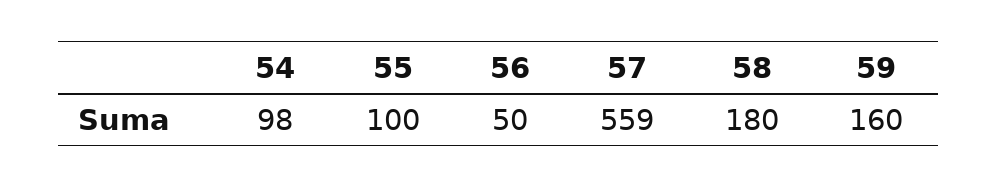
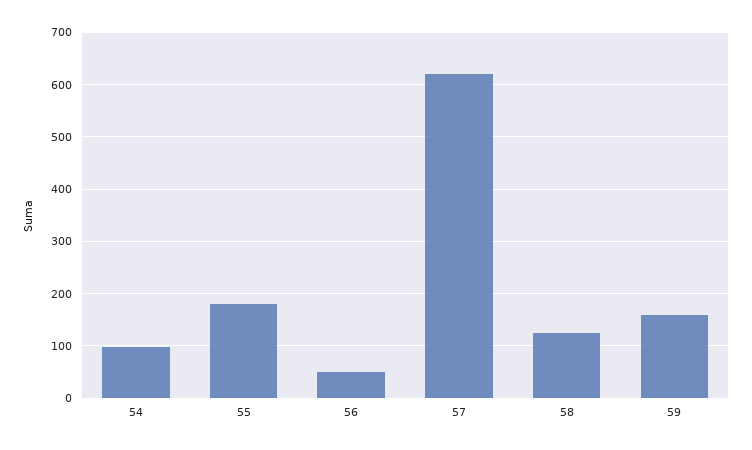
55: 100 -> 180
57: 559 -> 620
58: 180 -> 120

